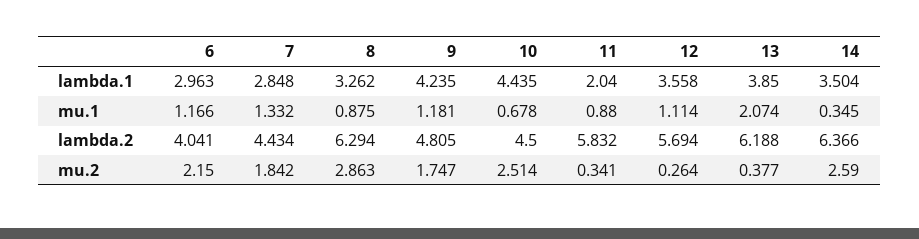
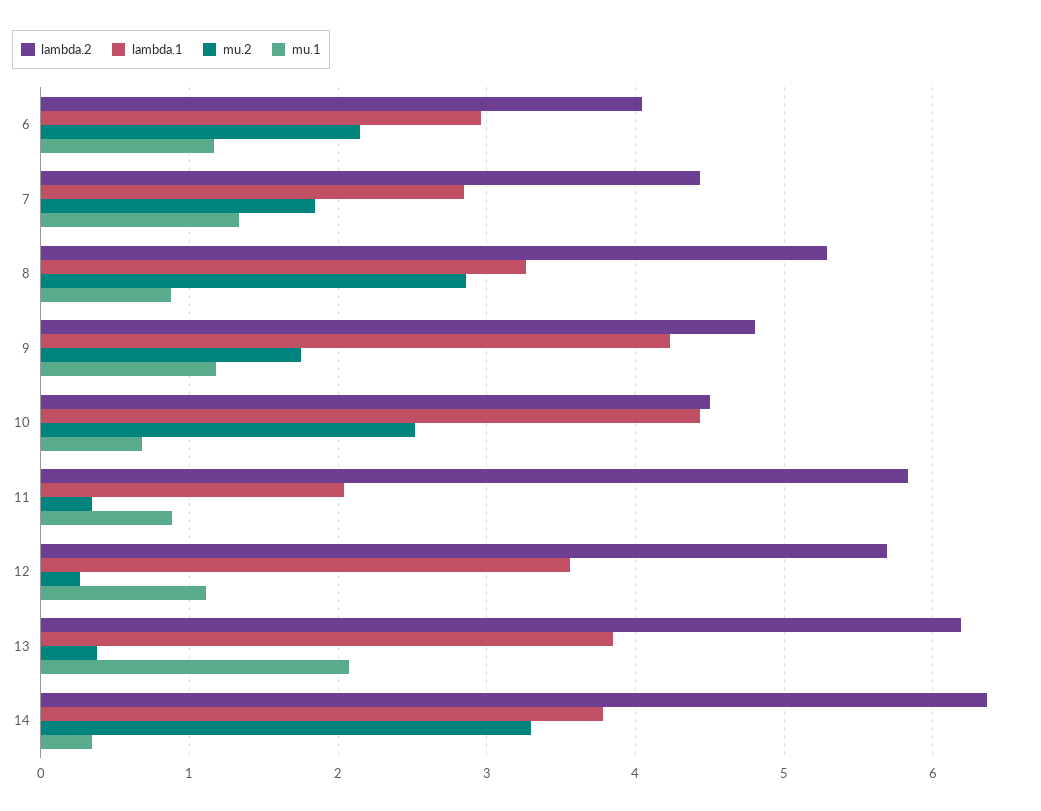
lambda.1, 14: 3.504 -> 3.8
lambda.2, 8: 6.294 -> 5.3
mu.2, 14: 2.59 -> 3.3

